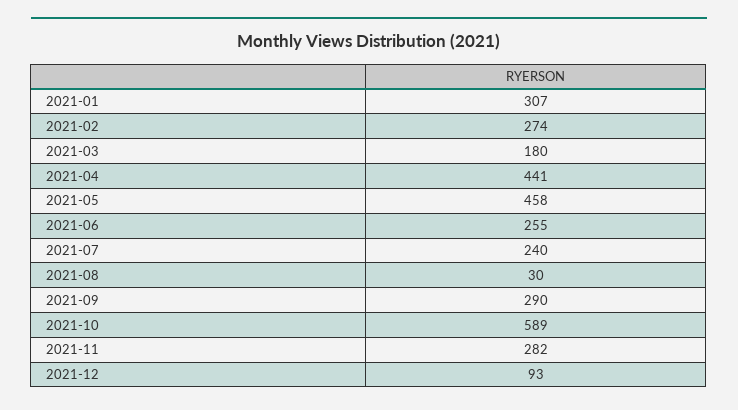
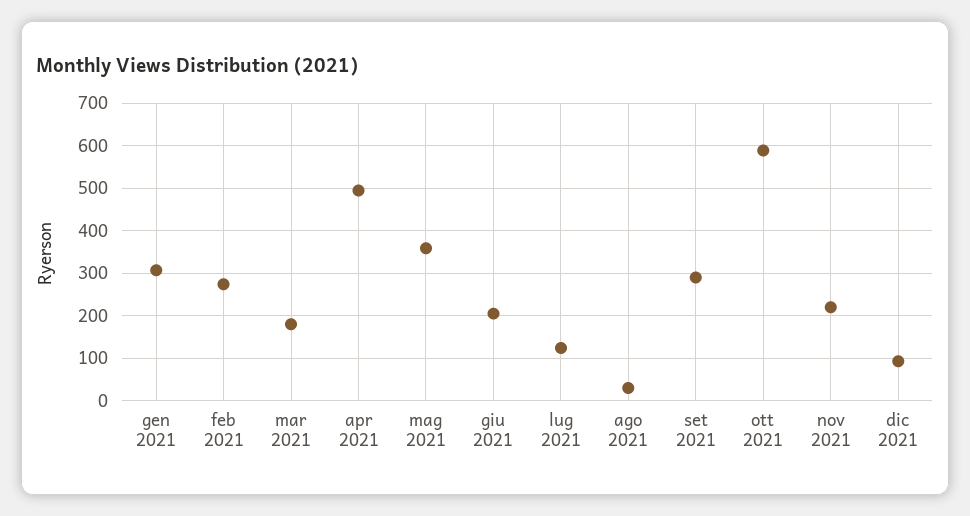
2021-04: 441 -> 500
2021-05: 458 -> 360
2021-06: 255 -> 200
2021-07: 240 -> 120
2021-11: 282 -> 220

